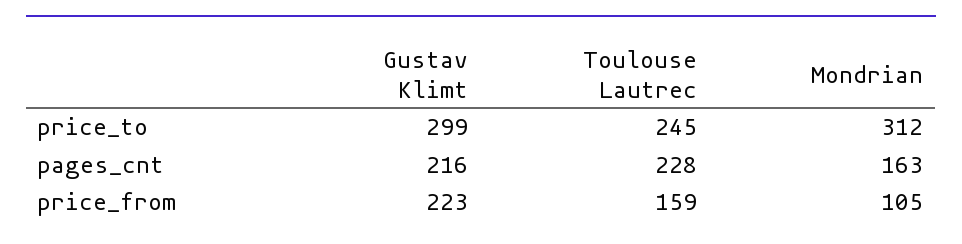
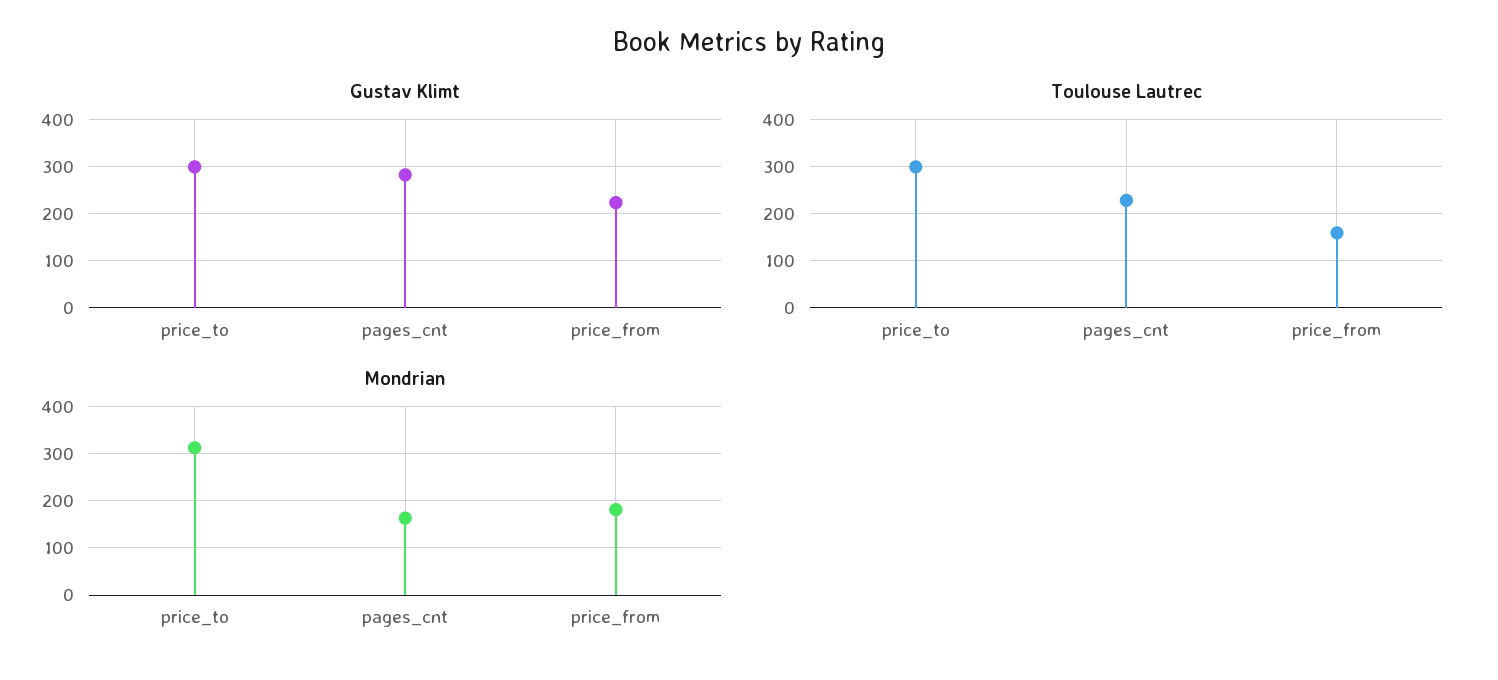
Toulouse Lautrec, price_to: 245 -> 300
Gustav Klimt, pages_cnt: 216 -> 280
Mondrian, price_from: 105 -> 180

